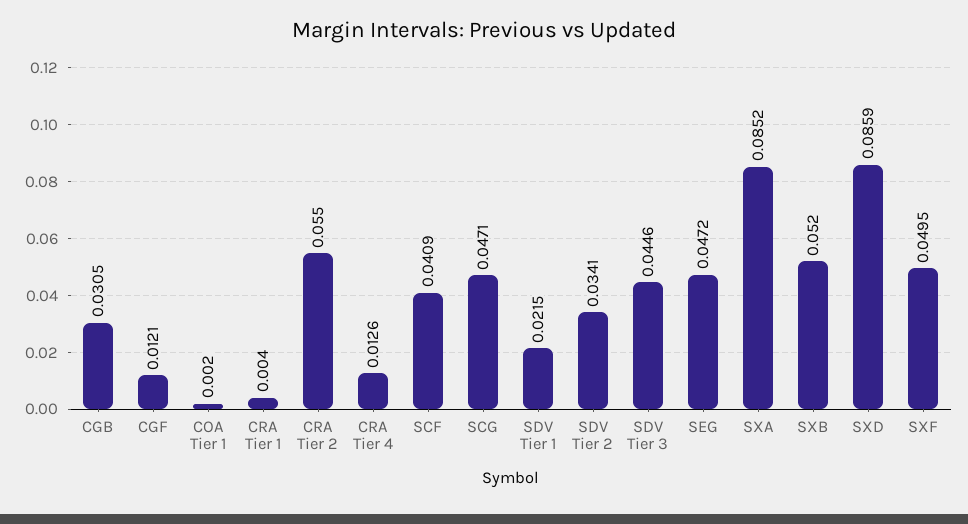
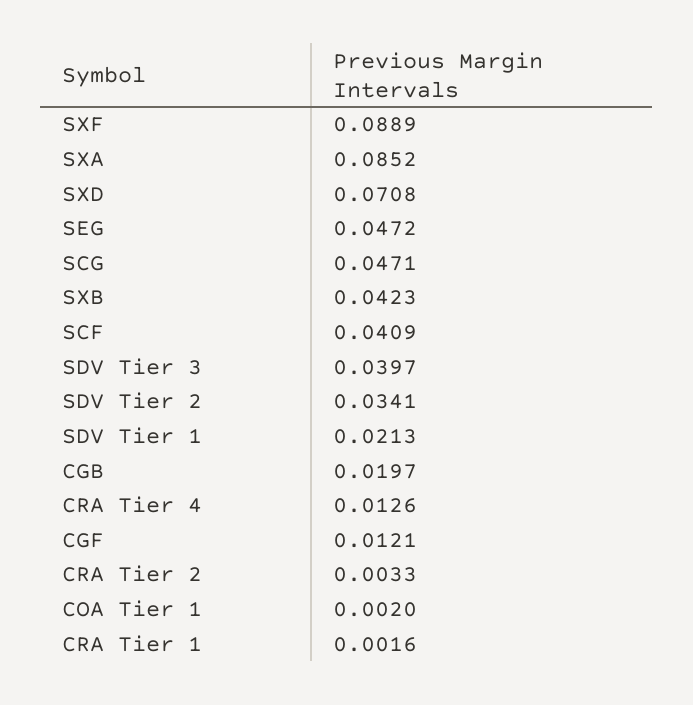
CGB: 0.0305 -> 0.0197
CRA Tier 1: 0.004 -> 0.0016
CRA Tier 2: 0.055 -> 0.0033
SDV Tier 1: 0.0215 -> 0.0213
SDV Tier 3: 0.0446 -> 0.0397
SXB: 0.052 -> 0.0423
SXD: 0.0859 -> 0.0708
SXF: 0.0495 -> 0.0889

